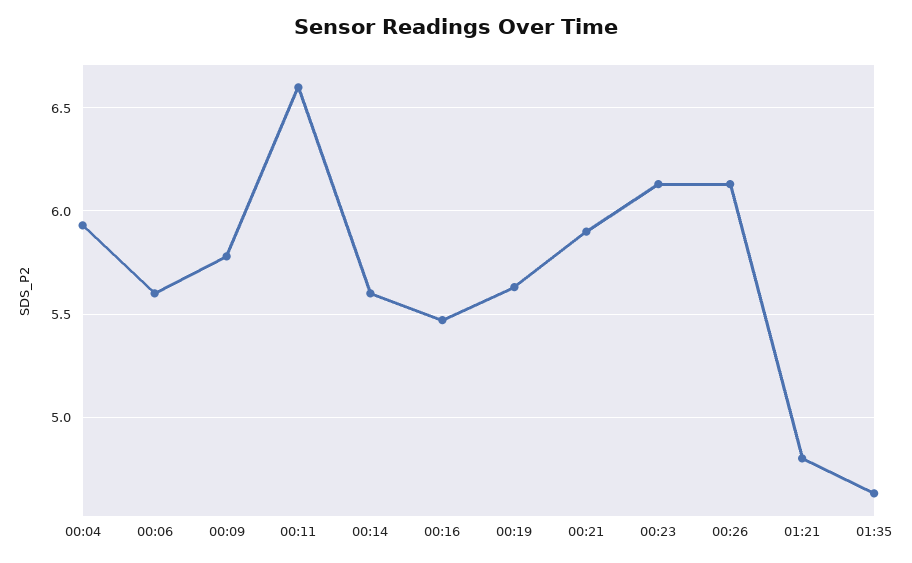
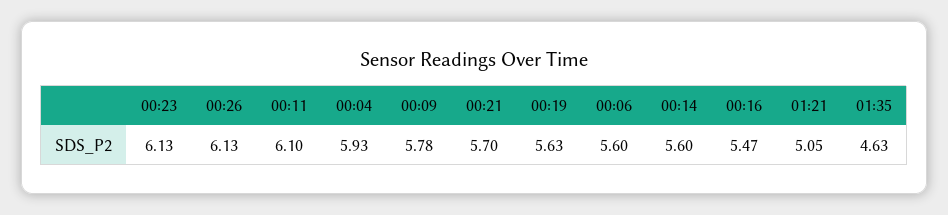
00:11: 6.6 -> 6.1
00:21: 5.9 -> 5.7
01:21: 4.8 -> 5.05

